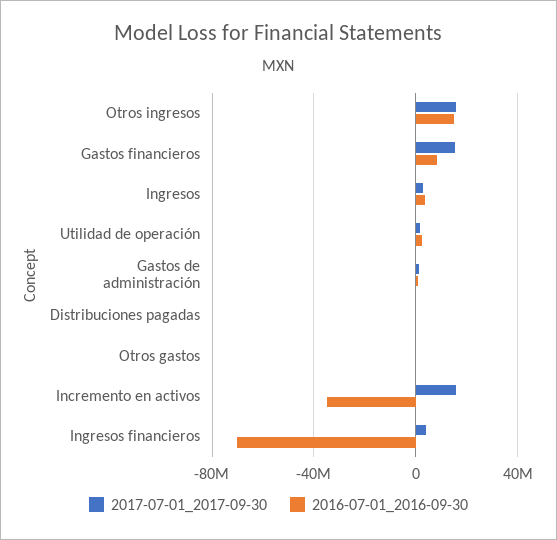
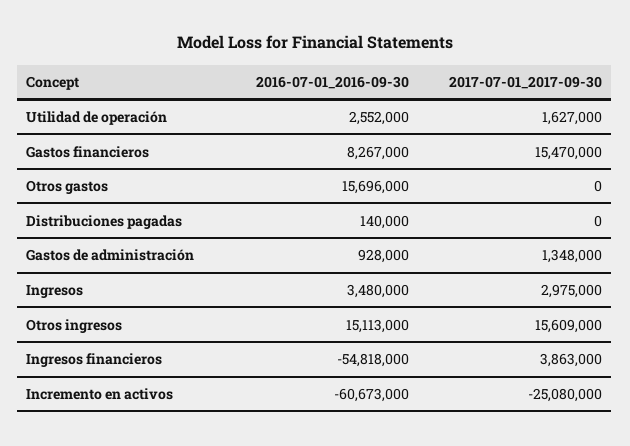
2016-07-01_2016-09-30, Otros gastos: 0 -> 15696000
2017-07-01_2017-09-30, Incremento en activos: 15000000 -> -25080000
2016-07-01_2016-09-30, Incremento en activos: -35000000 -> -60673000
2016-07-01_2016-09-30, Ingresos financieros: -70000000 -> -54818000

